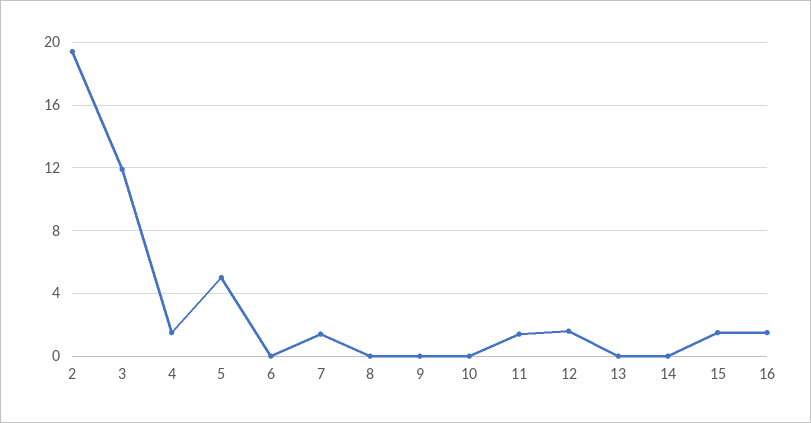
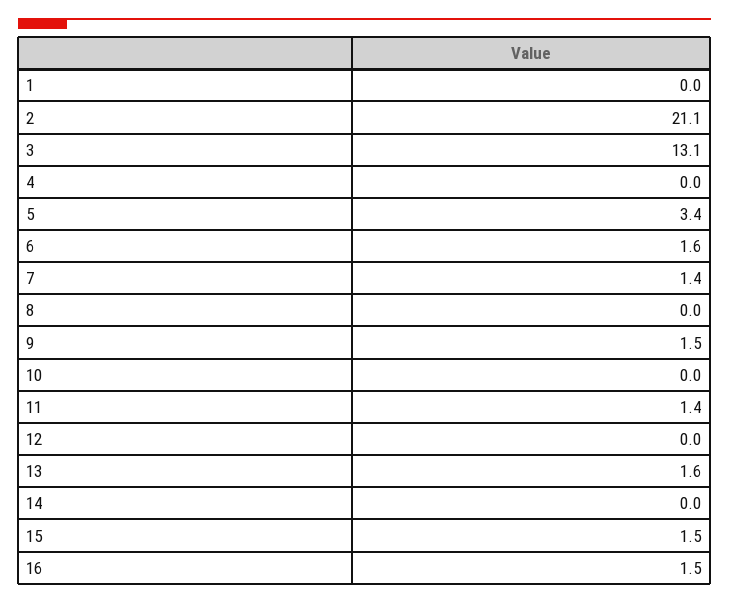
2: 19.5 -> 21.1
3: 12 -> 13.1
4: 1.5 -> 0
5: 5 -> 3.4
6: 0 -> 1.6
9: 0 -> 1.5
12: 1.5 -> 0
13: 0 -> 1.6
1: none -> 0

